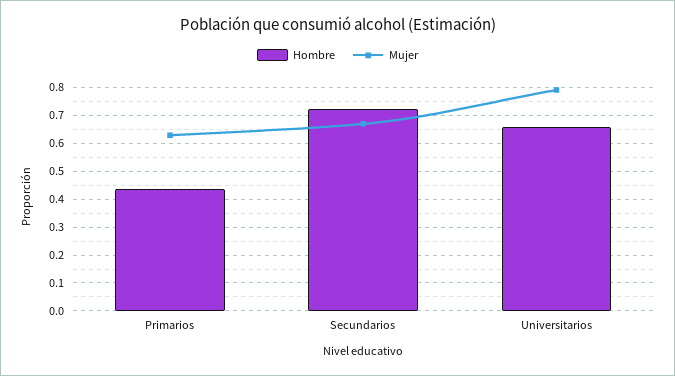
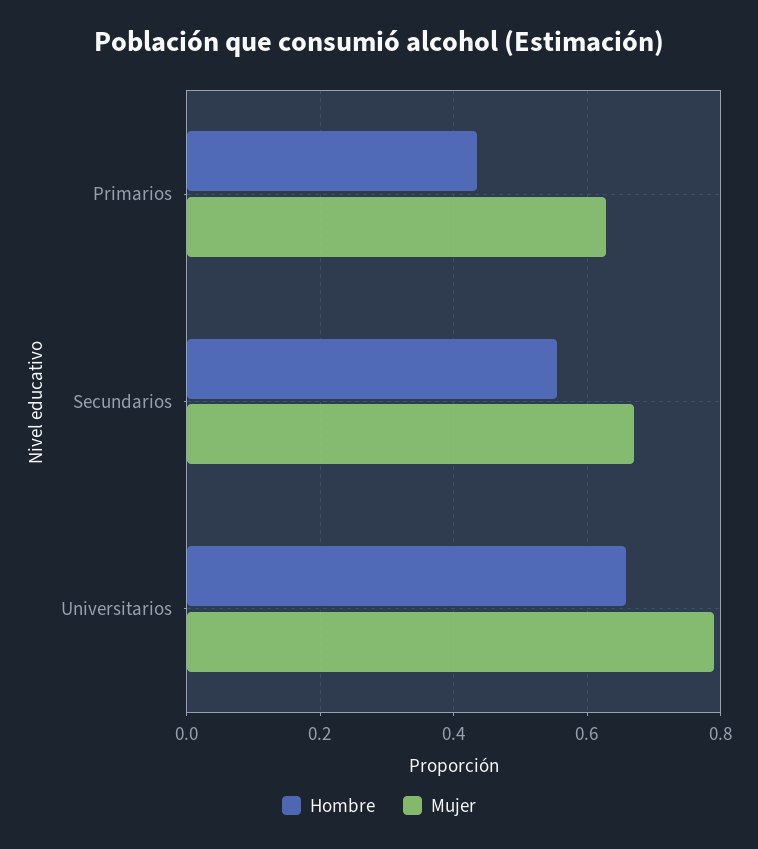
Hombre, Secundarios: 0.725 -> 0.56

